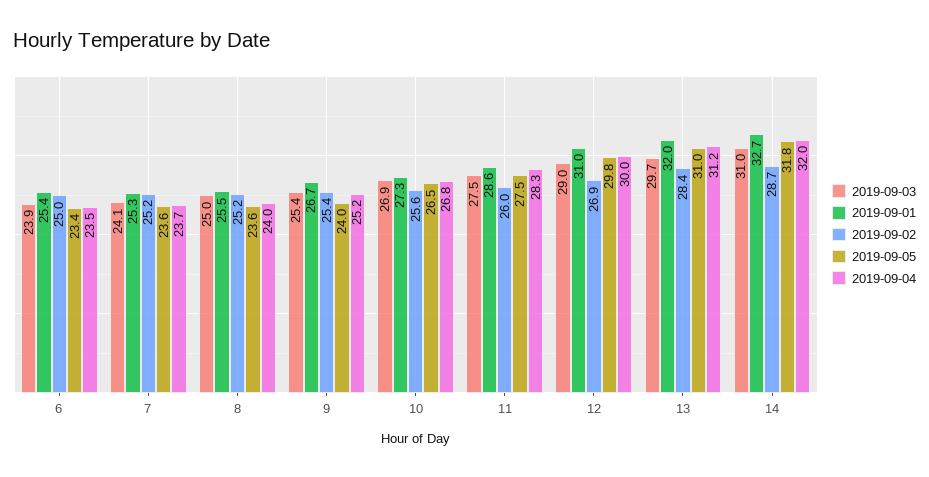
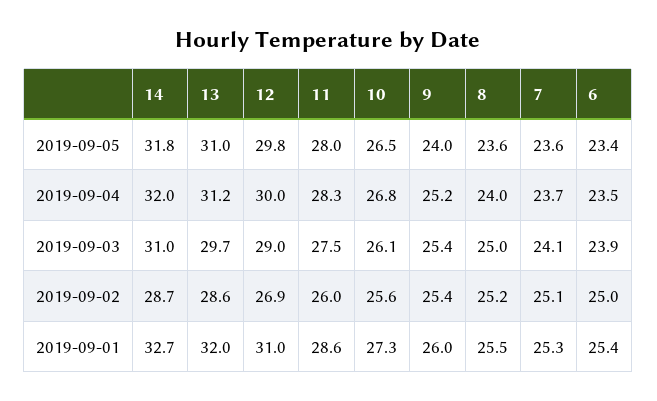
2019-09-02, 7: 25.2 -> 25.1
2019-09-01, 9: 26.7 -> 26
2019-09-03, 10: 26.9 -> 26.1
2019-09-05, 11: 27.5 -> 28
2019-09-02, 13: 28.4 -> 28.6

